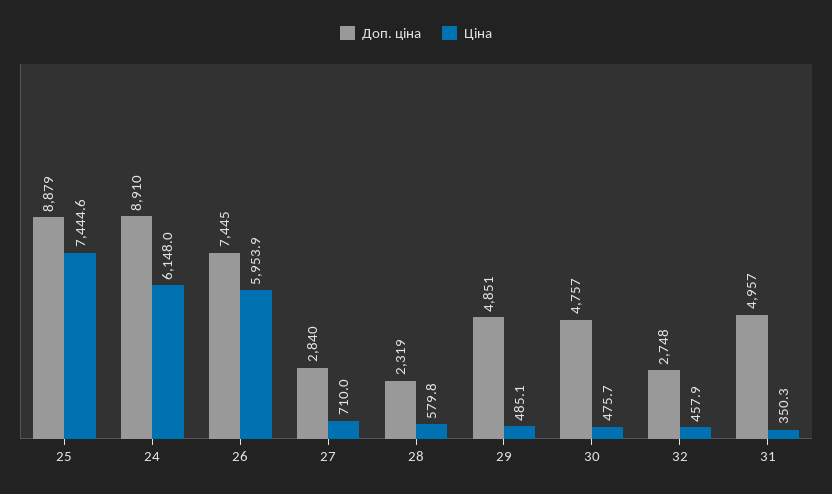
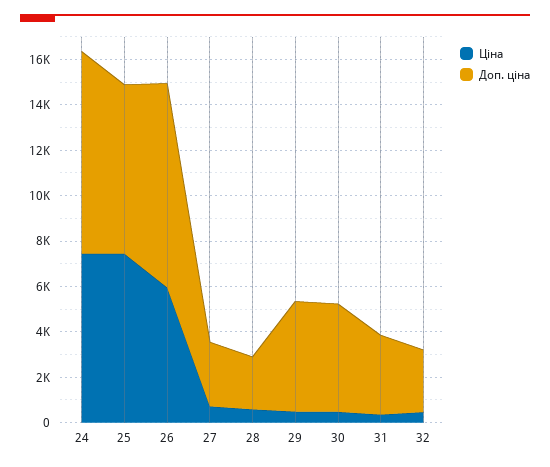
Доп. ціна, 25: 8879 -> 7500
Ціна, 24: 6148 -> 7500
Доп. ціна, 26: 7445 -> 9000
Доп. ціна, 31: 4957 -> 3500

